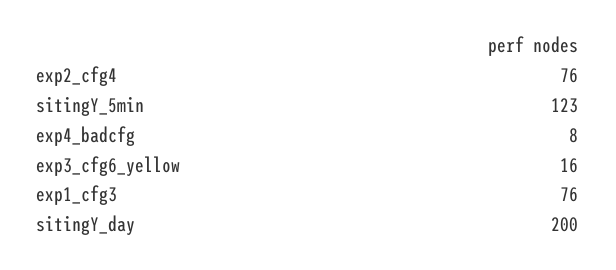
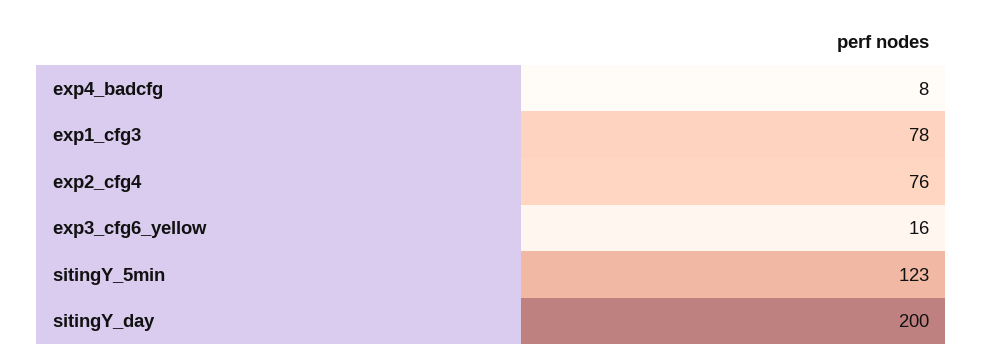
exp1_cfg3: 76 -> 78

